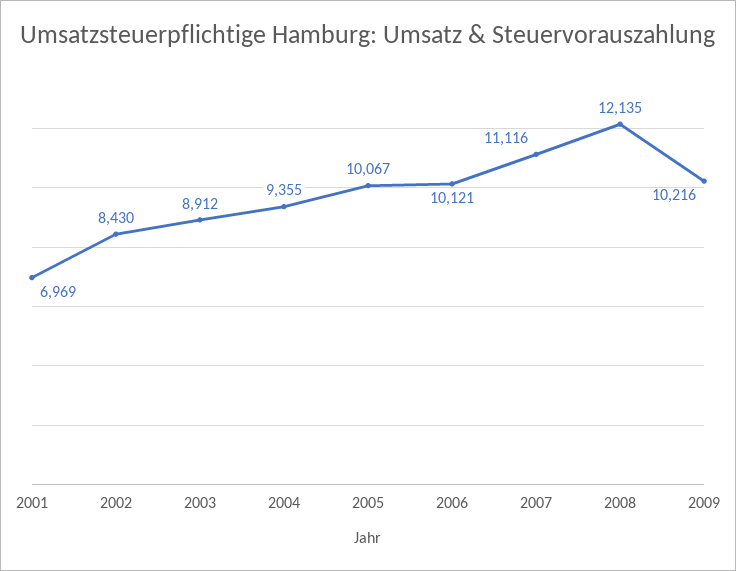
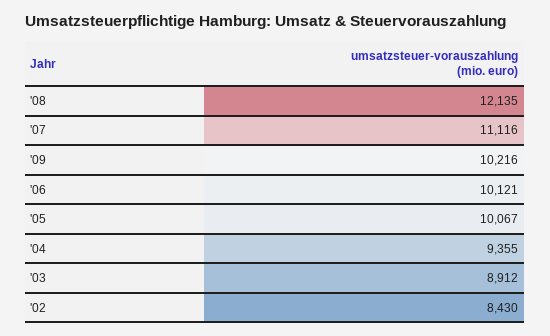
2001: 6969 -> none

